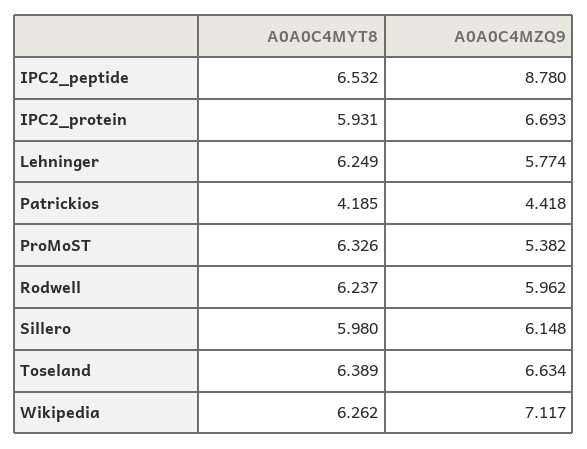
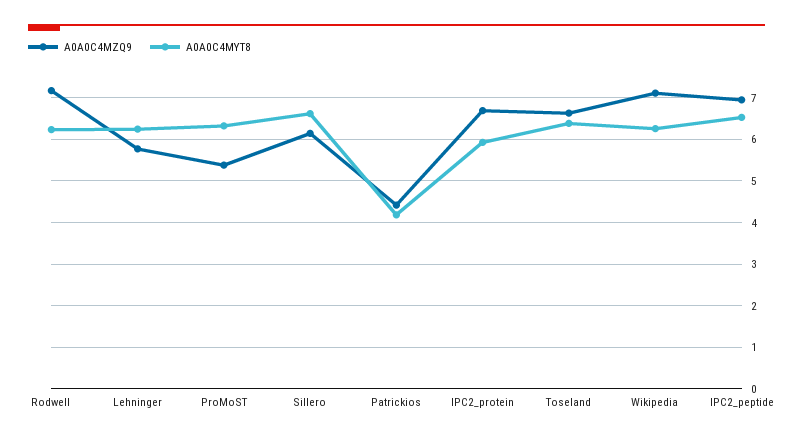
A0A0C4MZQ9, IPC2_peptide: 8.78 -> 7
A0A0C4MZQ9, Rodwell: 5.962 -> 7.2
A0A0C4MYT8, Sillero: 5.98 -> 6.6

